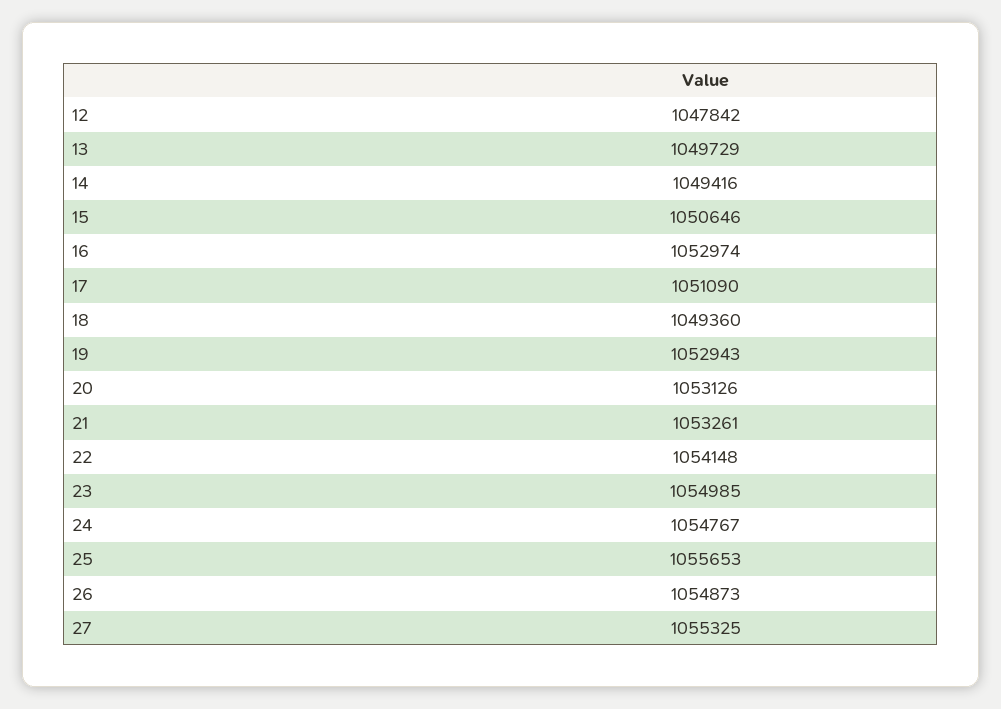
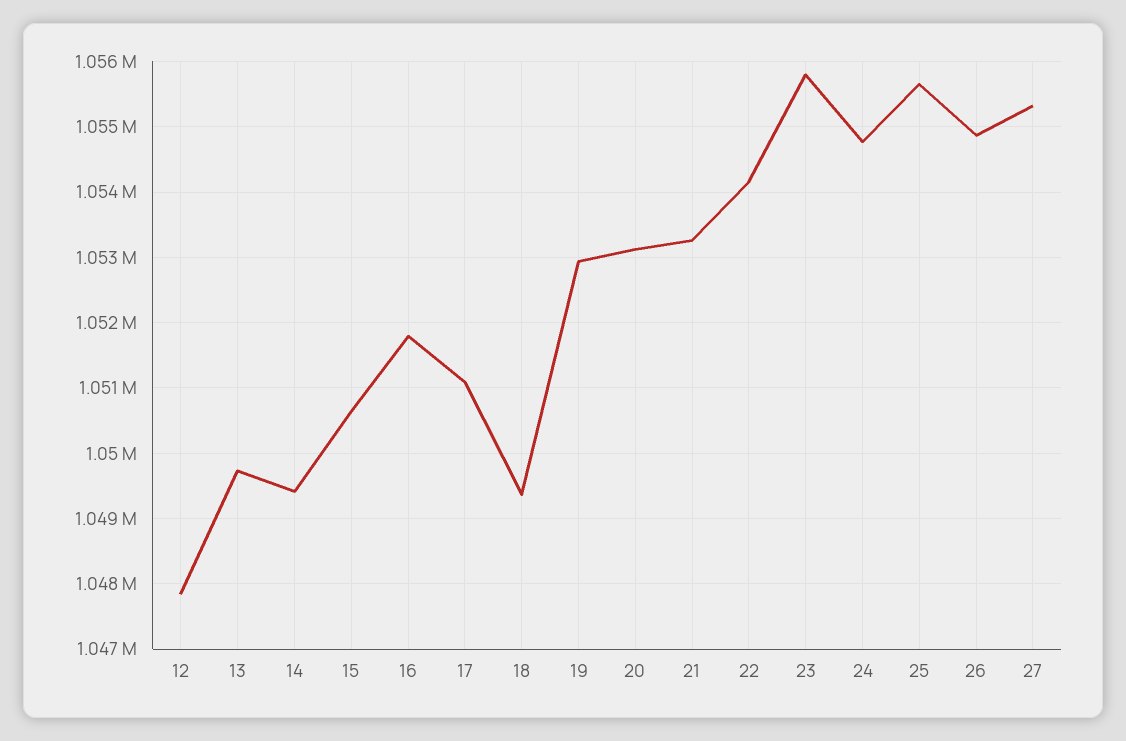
16: 1052974 -> 1051800
23: 1054985 -> 1055800

